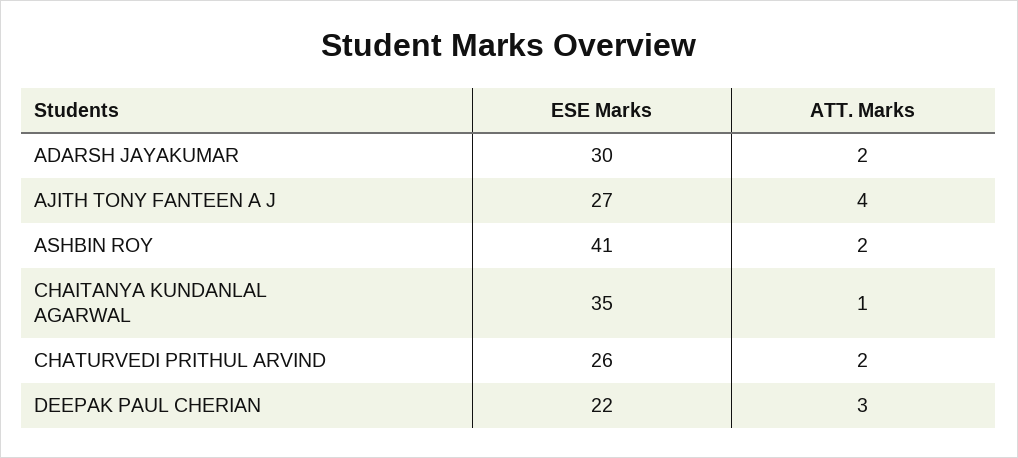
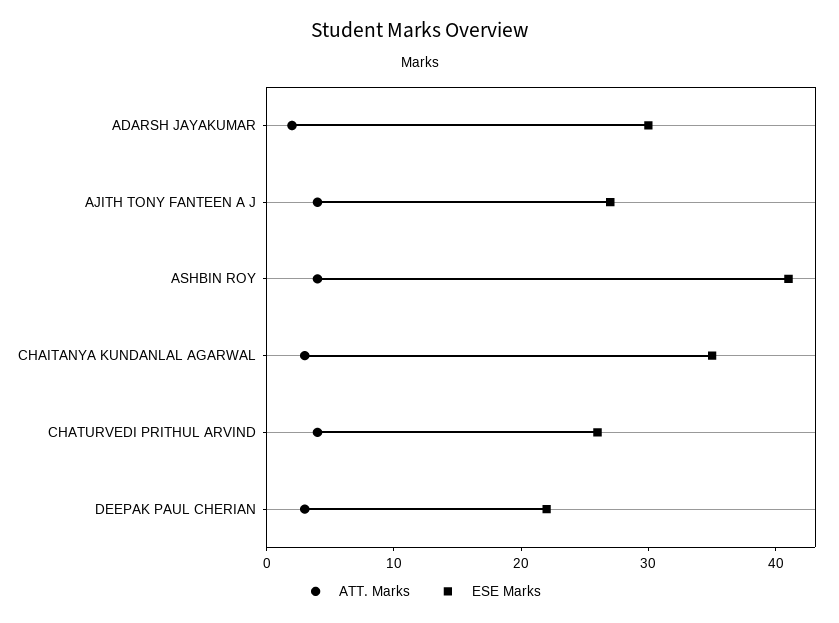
ATT. Marks, ASHBIN ROY: 2 -> 4
ATT. Marks, CHAITANYA KUNDANLAL AGARWAL: 1 -> 3
ATT. Marks, CHATURVEDI PRITHUL ARVIND: 2 -> 4

